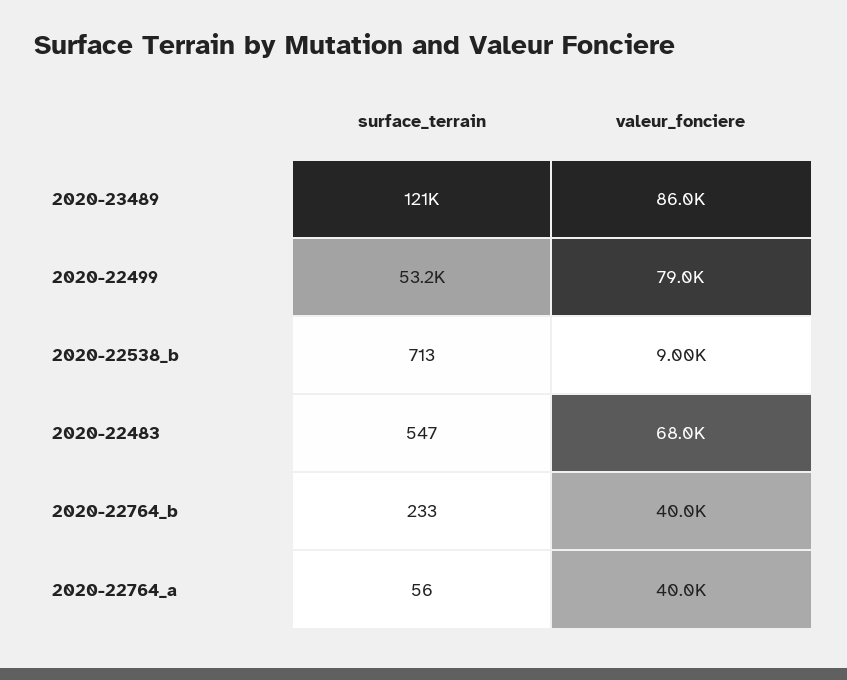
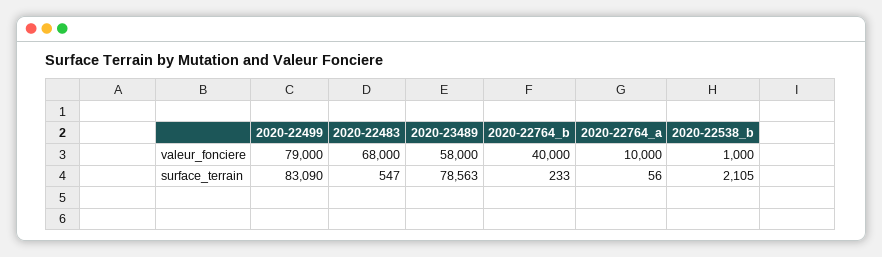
surface_terrain, 2020-23489: 121000 -> 78563
valeur_fonciere, 2020-23489: 86000 -> 58000
surface_terrain, 2020-22499: 53200 -> 83090
surface_terrain, 2020-22538_b: 713 -> 2105
valeur_fonciere, 2020-22538_b: 9000 -> 1000
valeur_fonciere, 2020-22764_a: 40000 -> 10000

